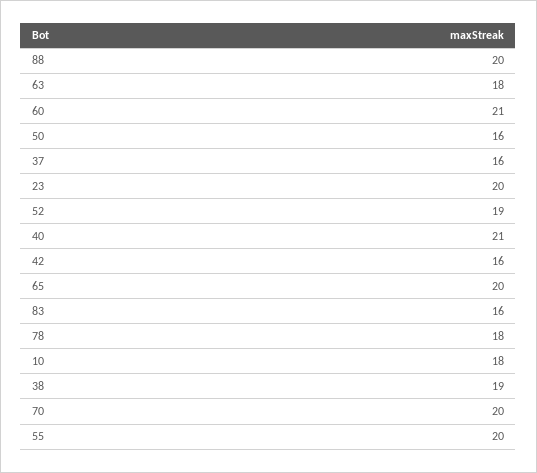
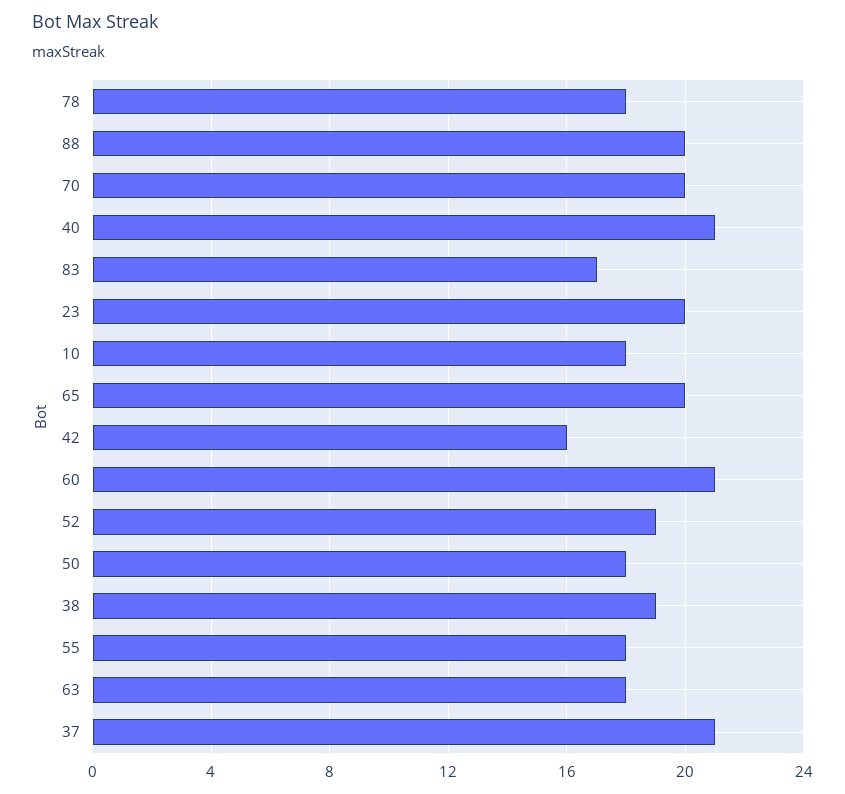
50: 16 -> 18
37: 16 -> 21
83: 16 -> 17
55: 20 -> 18

